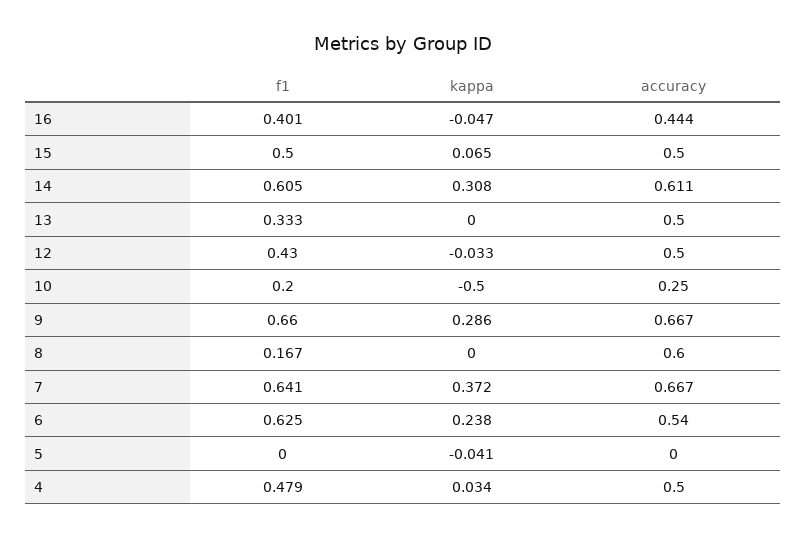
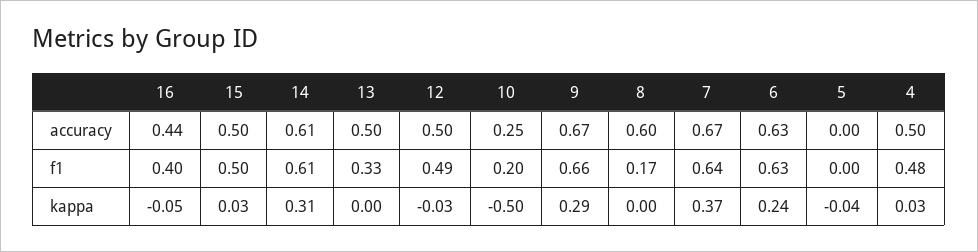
kappa, 15: 0.065 -> 0.03
f1, 12: 0.43 -> 0.49
accuracy, 6: 0.54 -> 0.63

